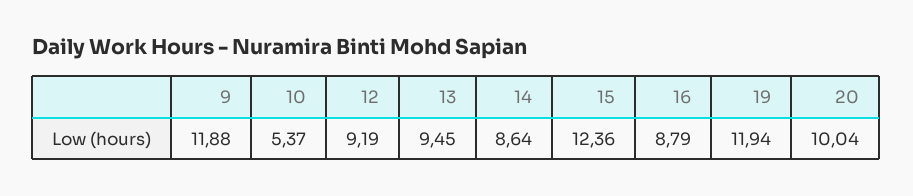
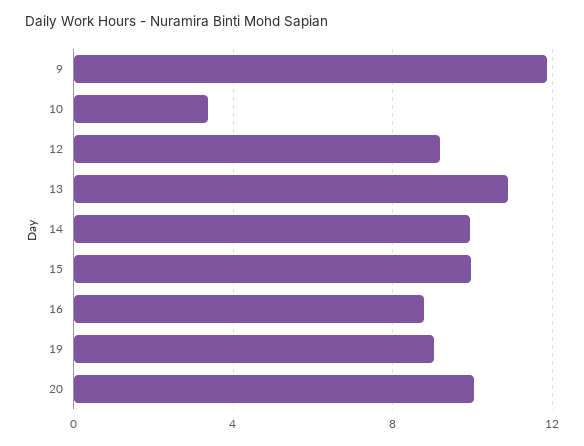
10: 5.37 -> 3.5
13: 9.45 -> 11
14: 8.64 -> 10
15: 12.36 -> 10
19: 11.94 -> 9

